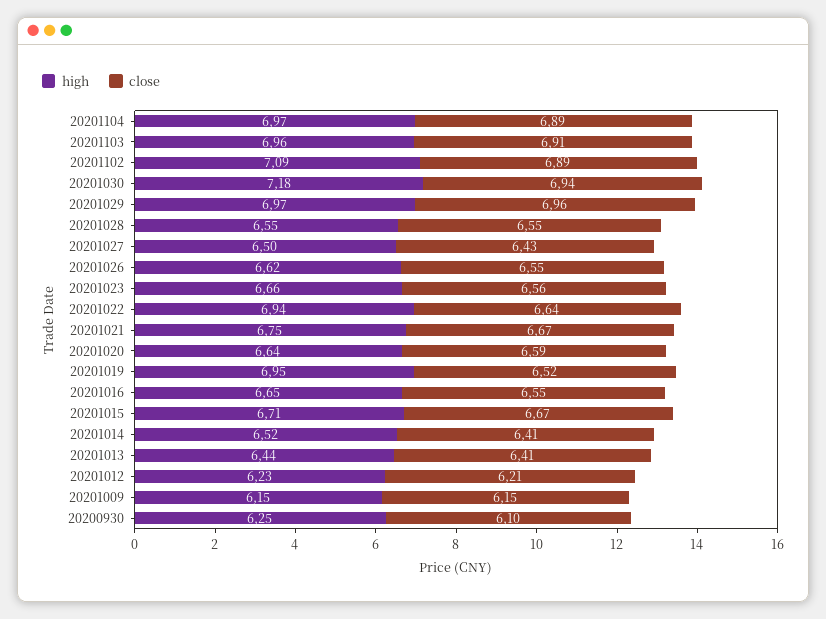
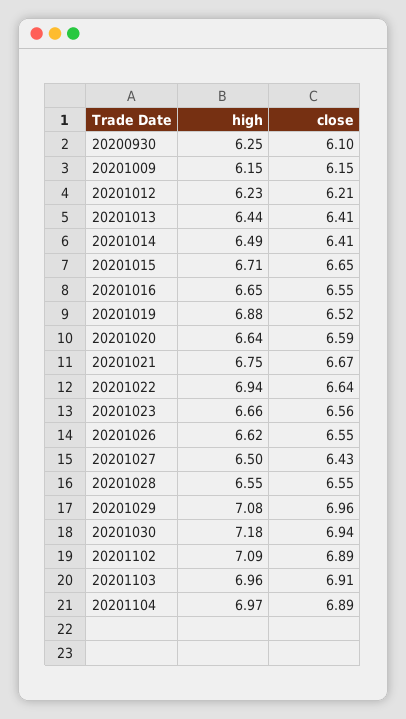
high, 20201029: 6.97 -> 7.08
high, 20201019: 6.95 -> 6.88
close, 20201015: 6.67 -> 6.65
high, 20201014: 6.52 -> 6.49

